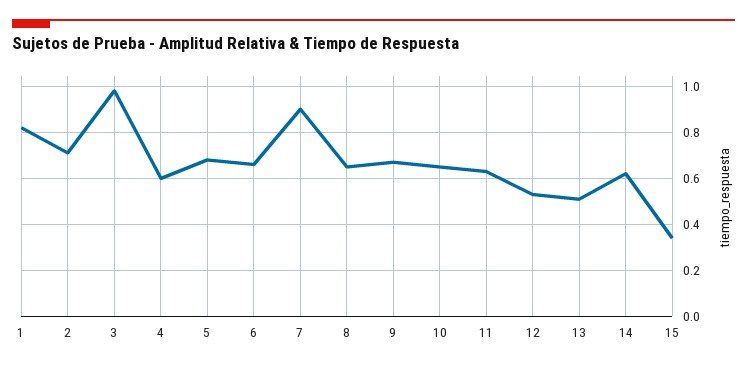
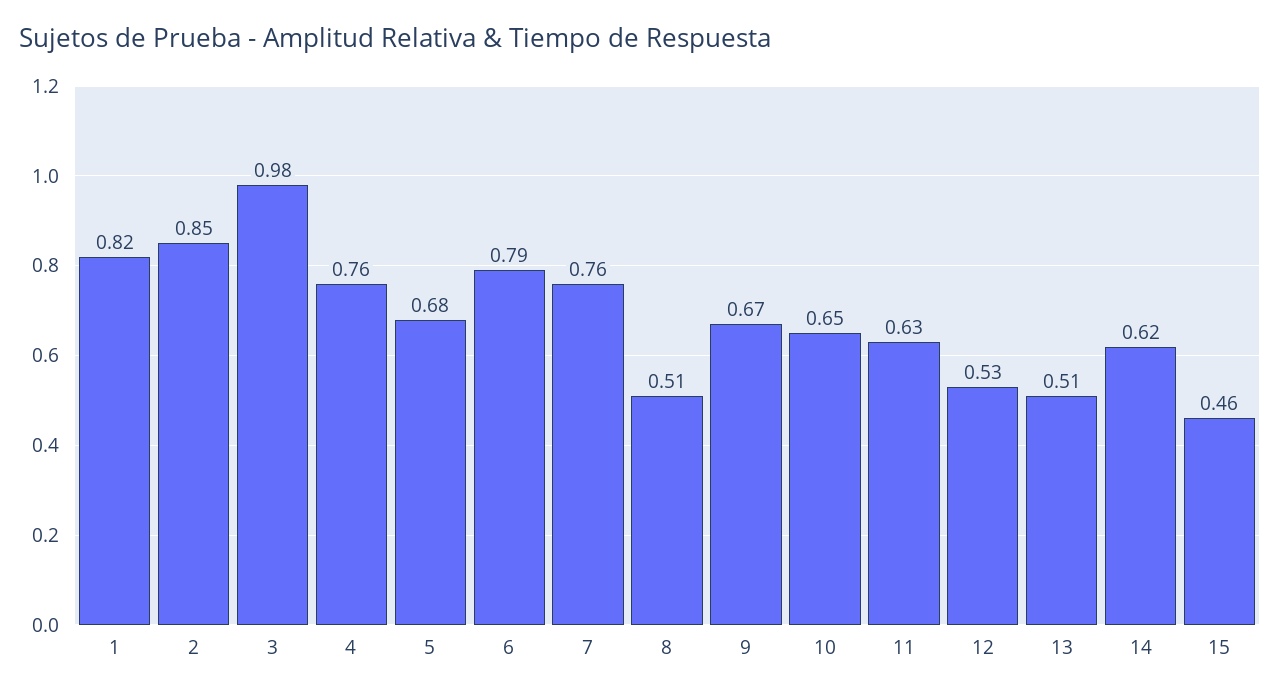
2: 0.7 -> 0.85
4: 0.6 -> 0.76
6: 0.65 -> 0.79
7: 0.9 -> 0.76
8: 0.65 -> 0.51
15: 0.35 -> 0.46

